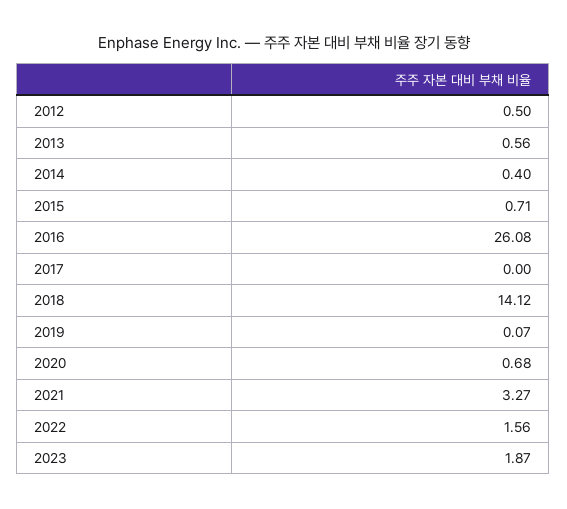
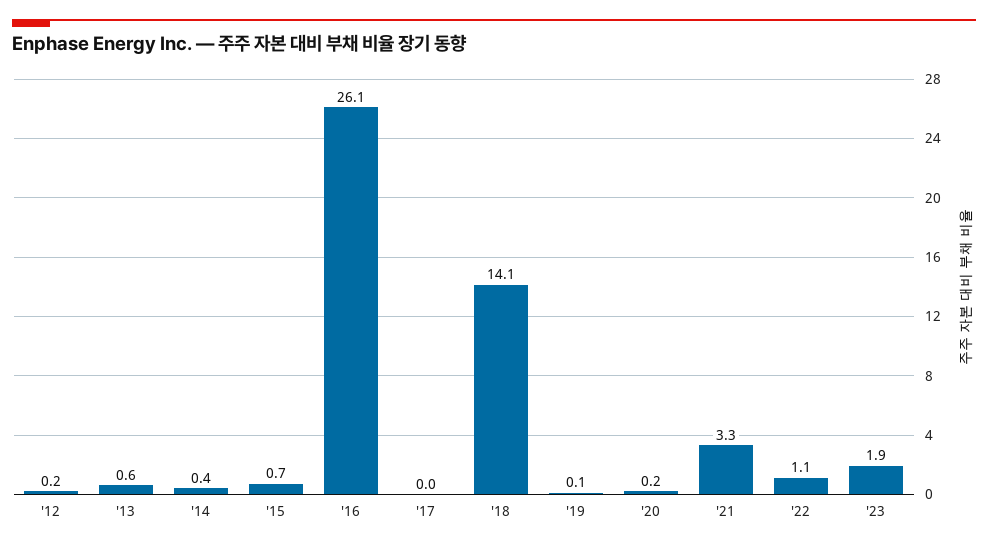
2012: 0.5 -> 0.2
2020: 0.68 -> 0.2
2022: 1.56 -> 1.1

